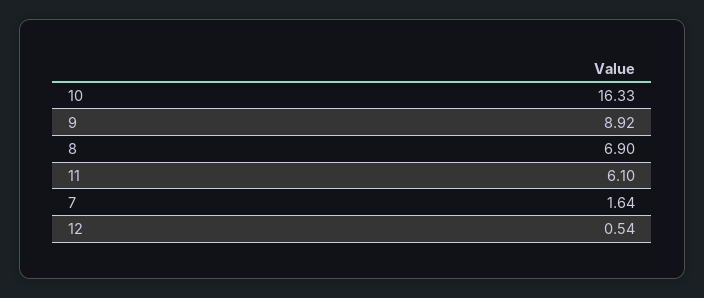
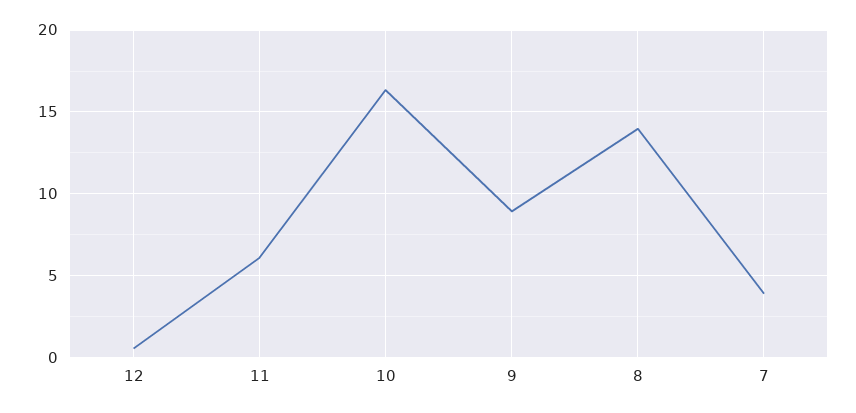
8: 6.9 -> 14
7: 1.64 -> 4

